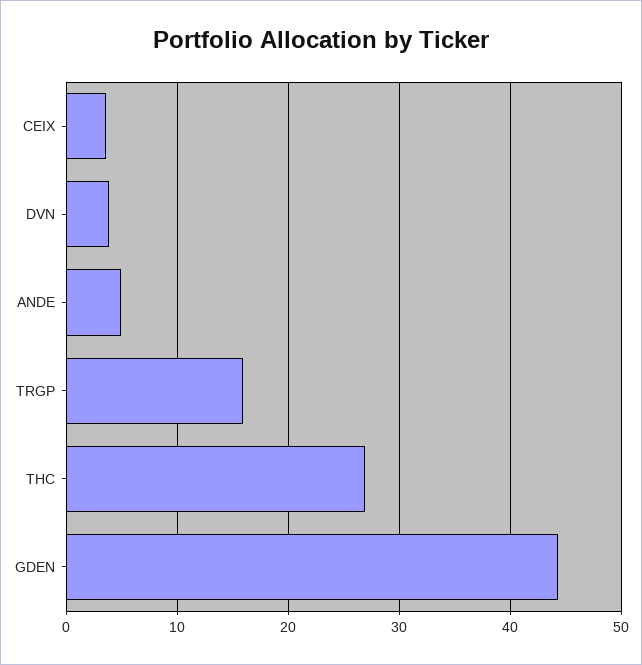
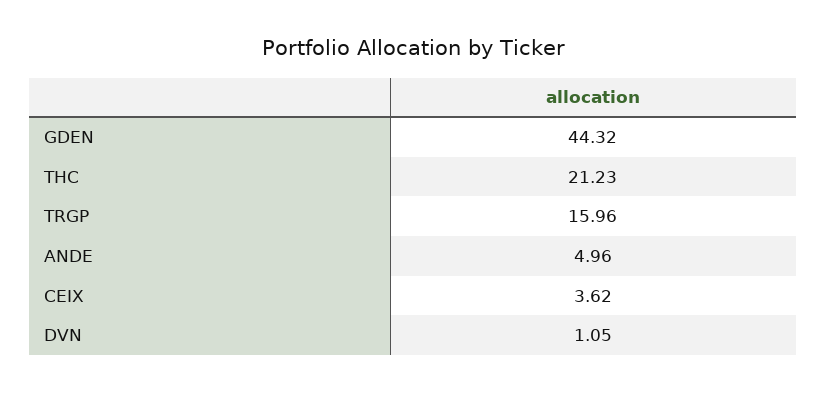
DVN: 4 -> 1.05
THC: 27 -> 21.23

